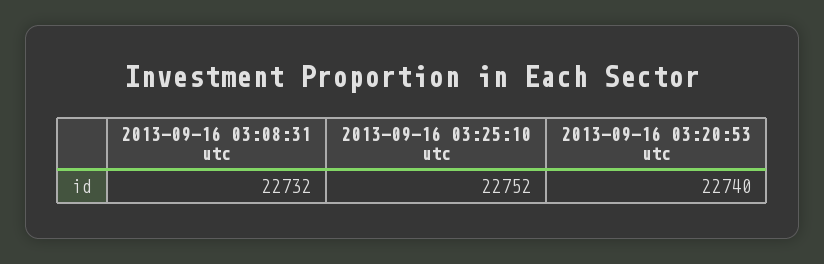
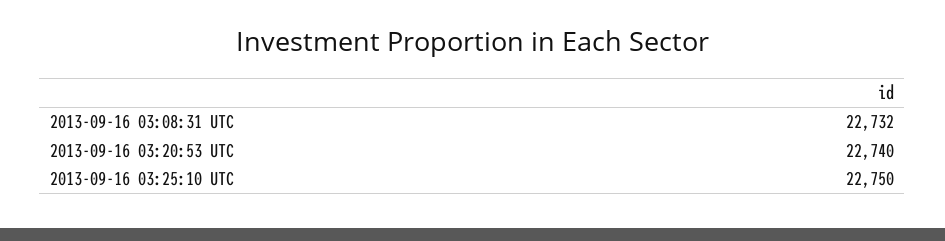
2013-09-16 03:25:10 utc: 22752 -> 22750

